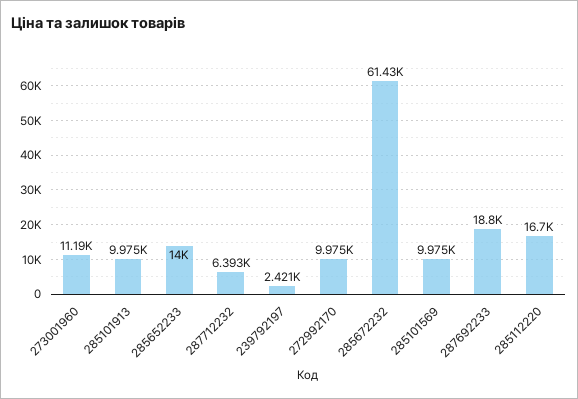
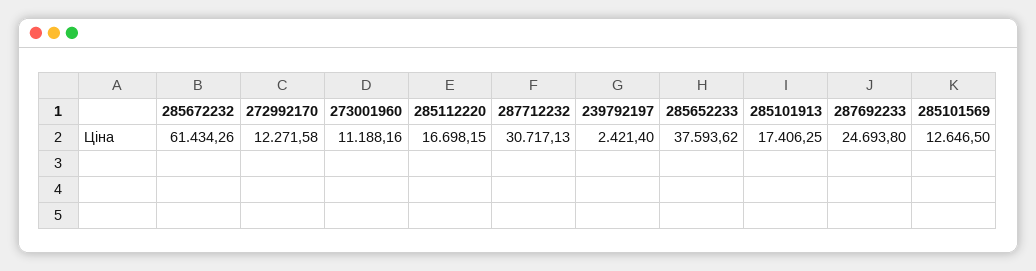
285101913: 9975 -> 17406.25
285652233: 14000 -> 37593.62
287712232: 6393 -> 30717.13
272992170: 9975 -> 12271.58
285101569: 9975 -> 12646.5
287692233: 18800 -> 24693.8

